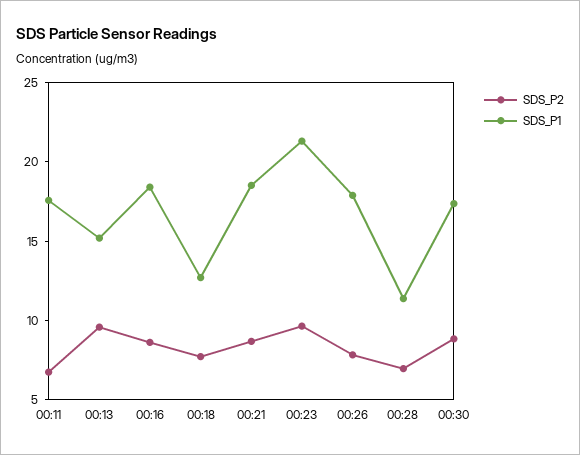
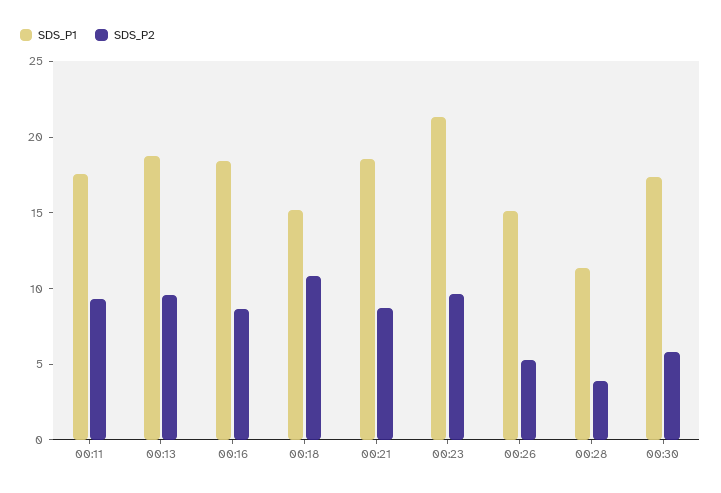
SDS_P2, 00:11: 7 -> 9
SDS_P1, 00:13: 15 -> 19
SDS_P2, 00:18: 8 -> 11
SDS_P1, 00:18: 13 -> 15
SDS_P2, 00:26: 8 -> 5
SDS_P1, 00:26: 18 -> 15
SDS_P2, 00:28: 7 -> 4
SDS_P2, 00:30: 9 -> 6

